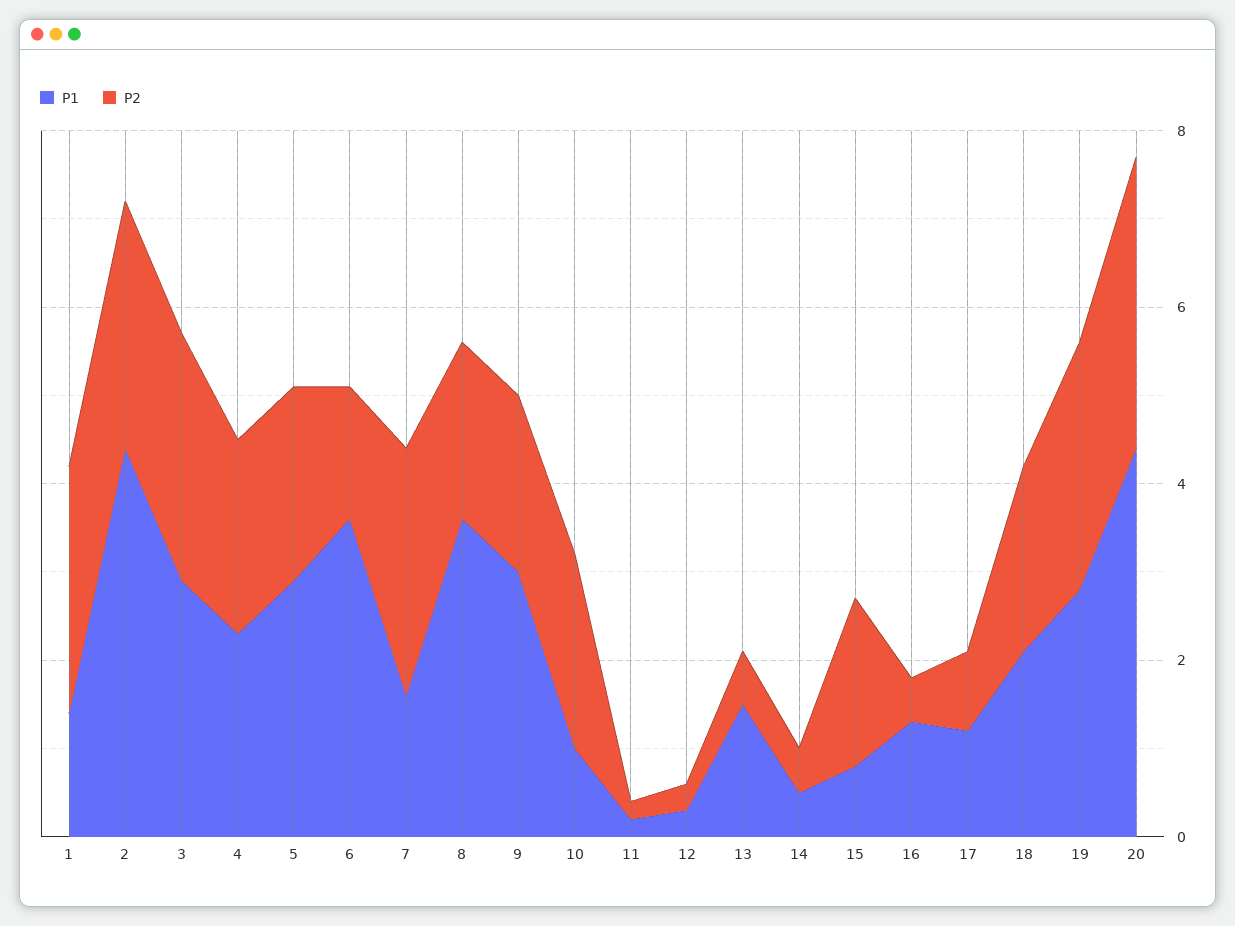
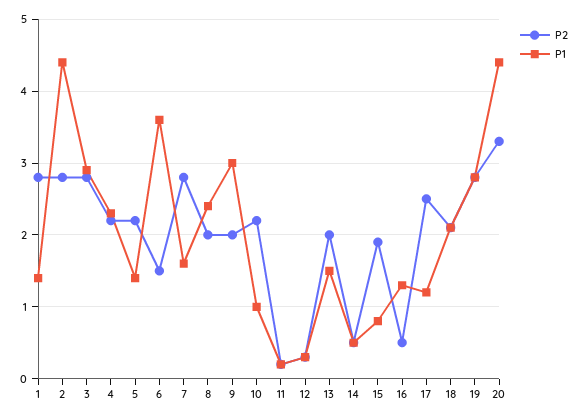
P1, 5: 3 -> 1.4
P1, 8: 3.5 -> 2.4
P2, 13: 0.5 -> 2
P2, 17: 1 -> 2.5

